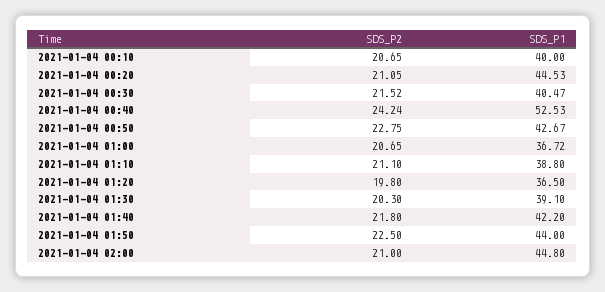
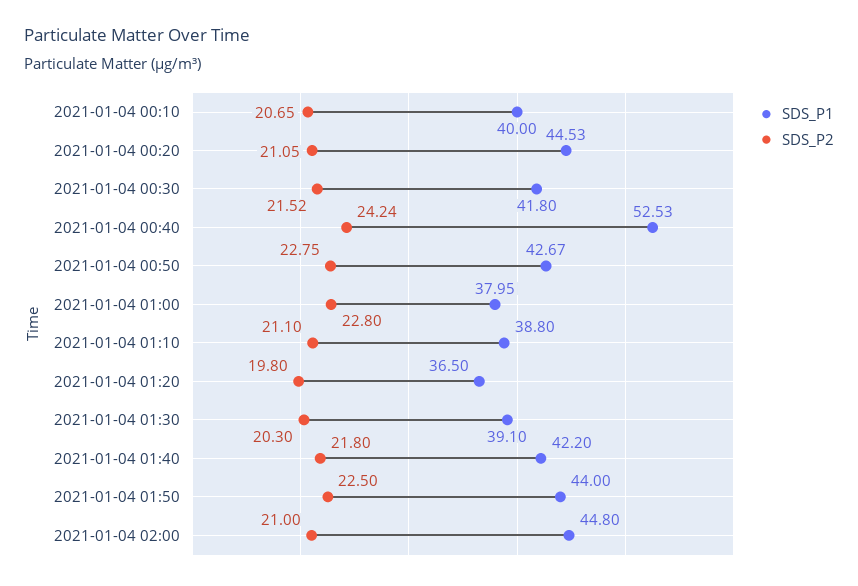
SDS_P1, 2021-01-04 00:30: 40.47 -> 41.8
SDS_P2, 2021-01-04 01:00: 20.65 -> 22.8
SDS_P1, 2021-01-04 01:00: 36.72 -> 37.95

